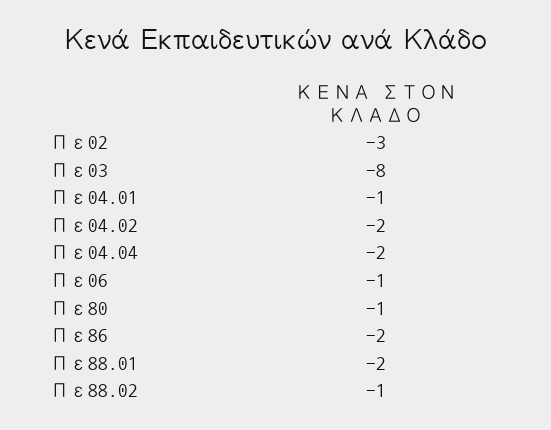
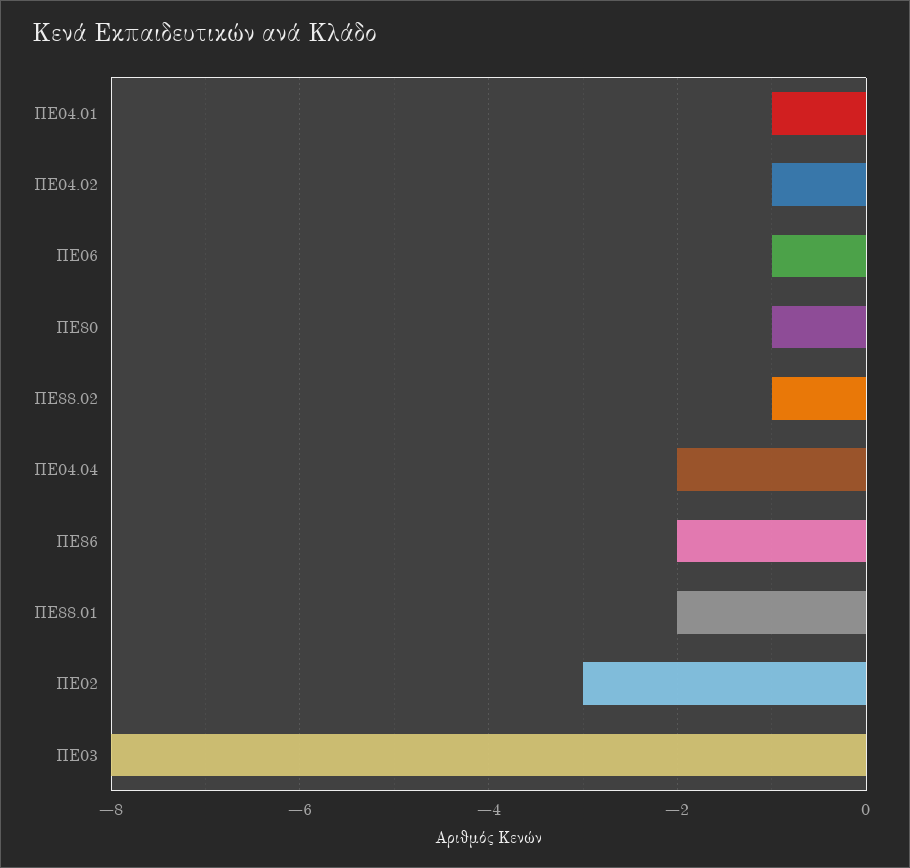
Πε04.02: -2 -> -1

